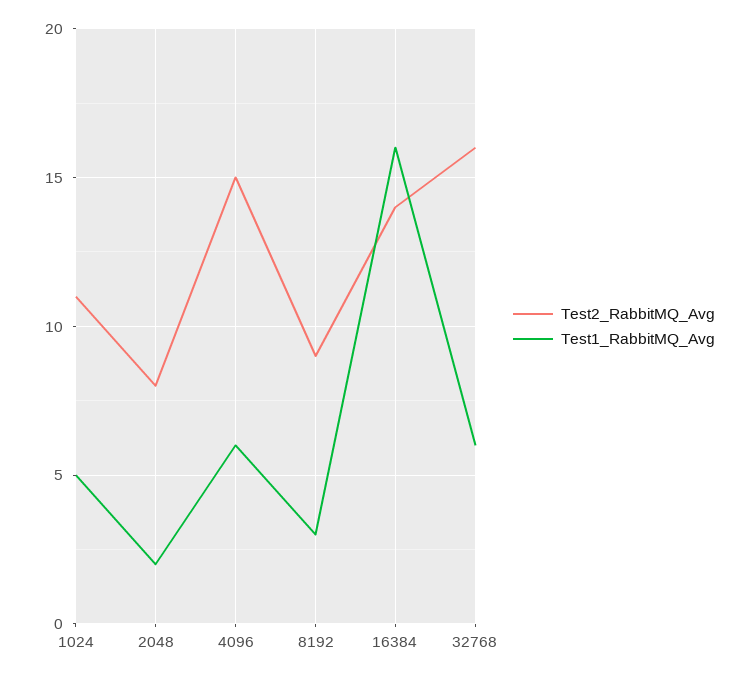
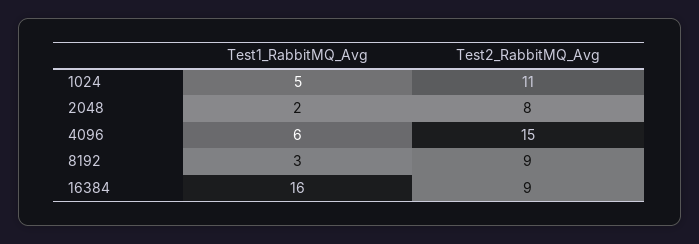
Test2_RabbitMQ_Avg, 16384: 14 -> 9
Test2_RabbitMQ_Avg, 32768: 16 -> none
Test1_RabbitMQ_Avg, 32768: 6 -> none

